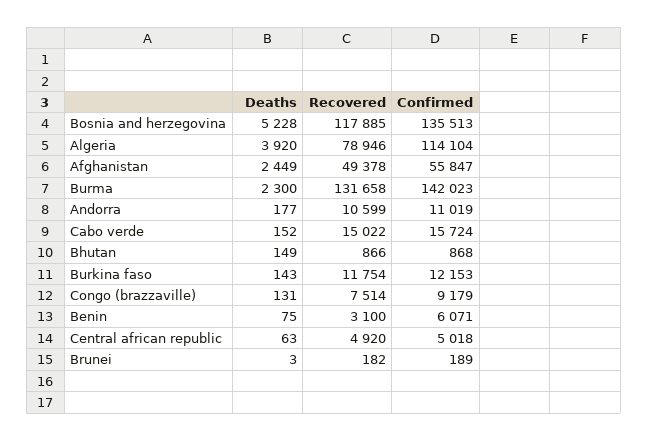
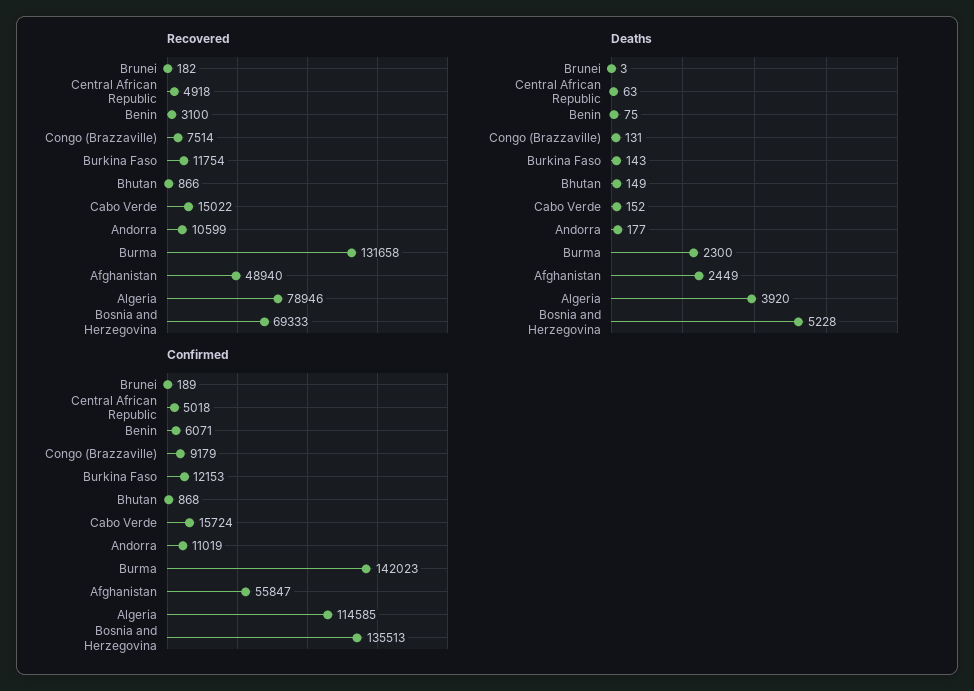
Recovered, Bosnia and herzegovina: 117885 -> 69333
Confirmed, Algeria: 114104 -> 114585
Recovered, Afghanistan: 49378 -> 48940
Recovered, Central african republic: 4920 -> 4918

